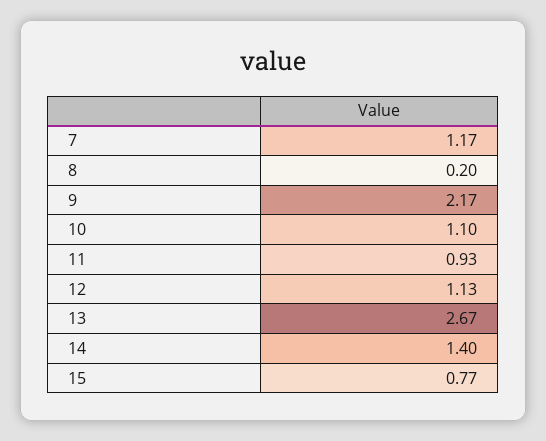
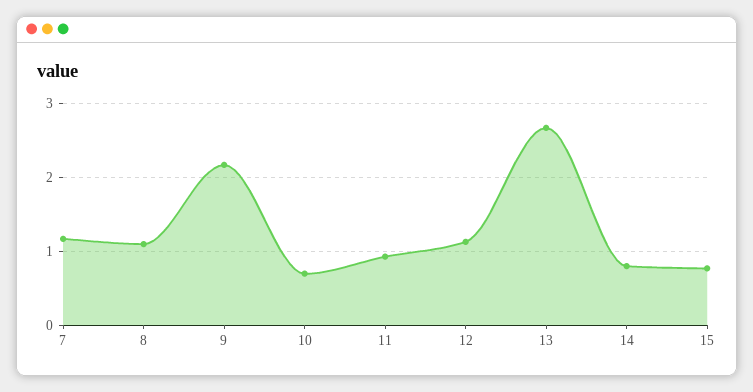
8: 0.2 -> 1.1
10: 1.1 -> 0.7
14: 1.4 -> 0.8

